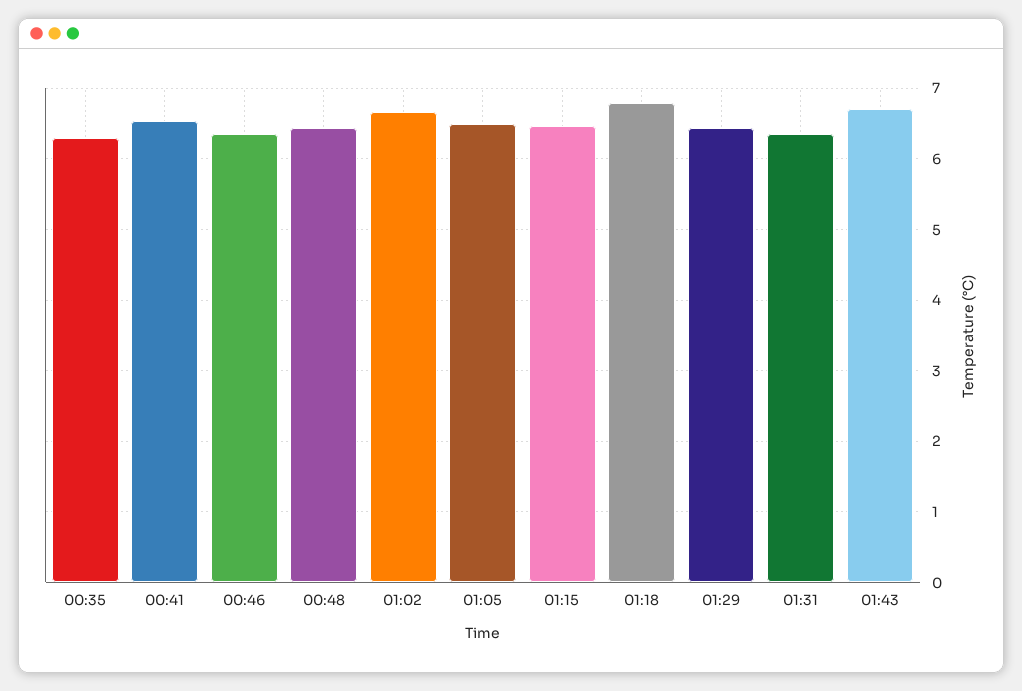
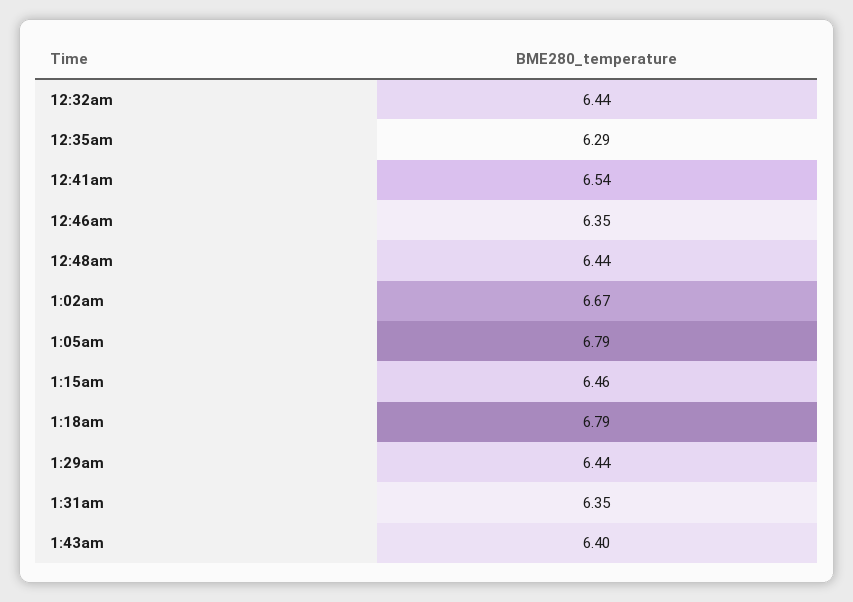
01:05: 6.5 -> 6.79
01:43: 6.7 -> 6.4
12:32am: none -> 6.44

